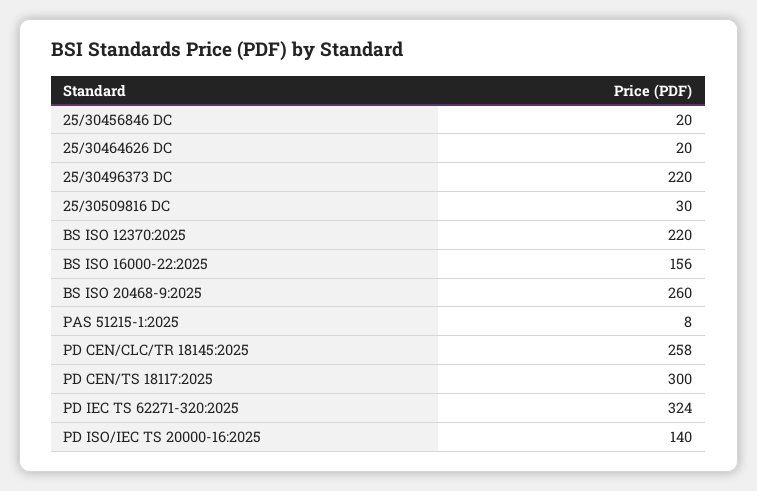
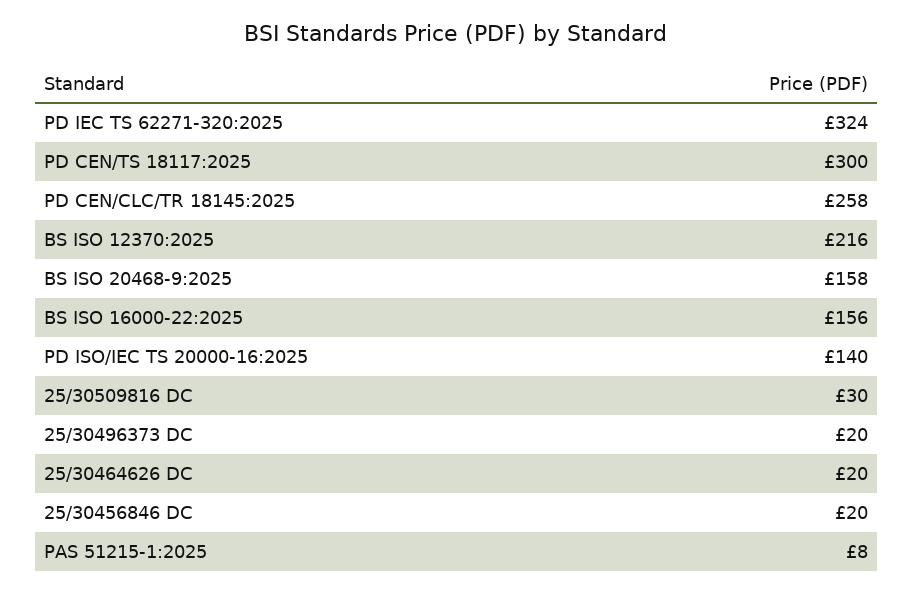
25/30496373 DC: 220 -> 20
BS ISO 12370:2025: 220 -> 216
BS ISO 20468-9:2025: 260 -> 158

